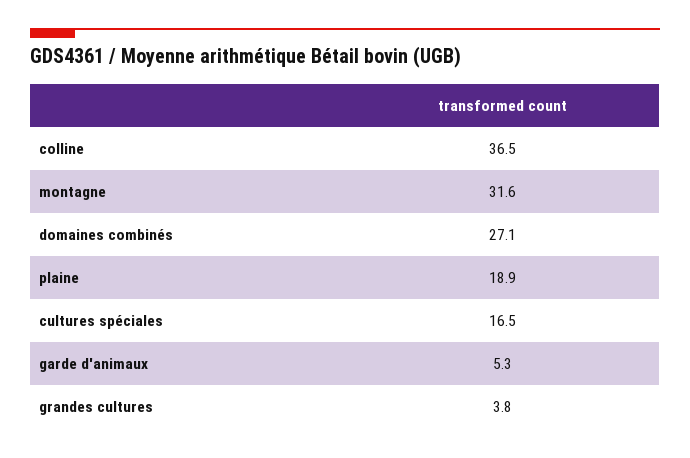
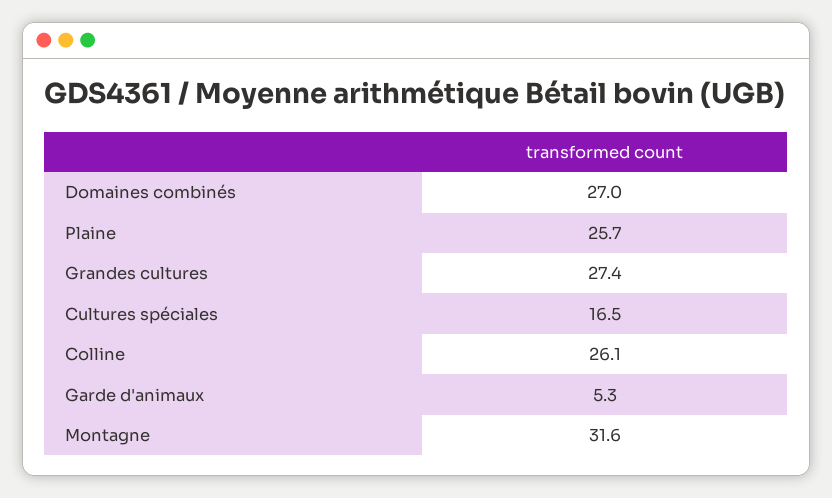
colline: 36.5 -> 26.1
domaines combinés: 27.1 -> 27
plaine: 18.9 -> 25.7
grandes cultures: 3.8 -> 27.4

